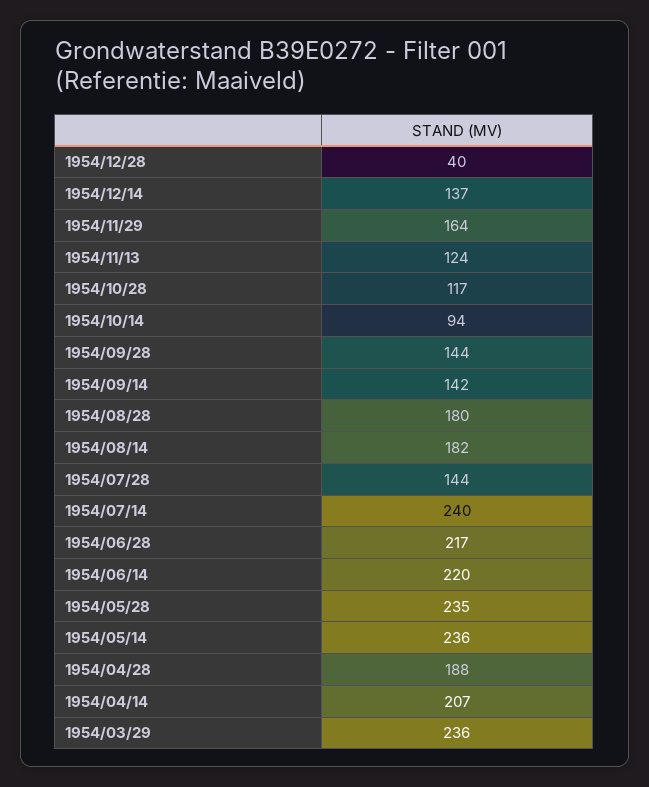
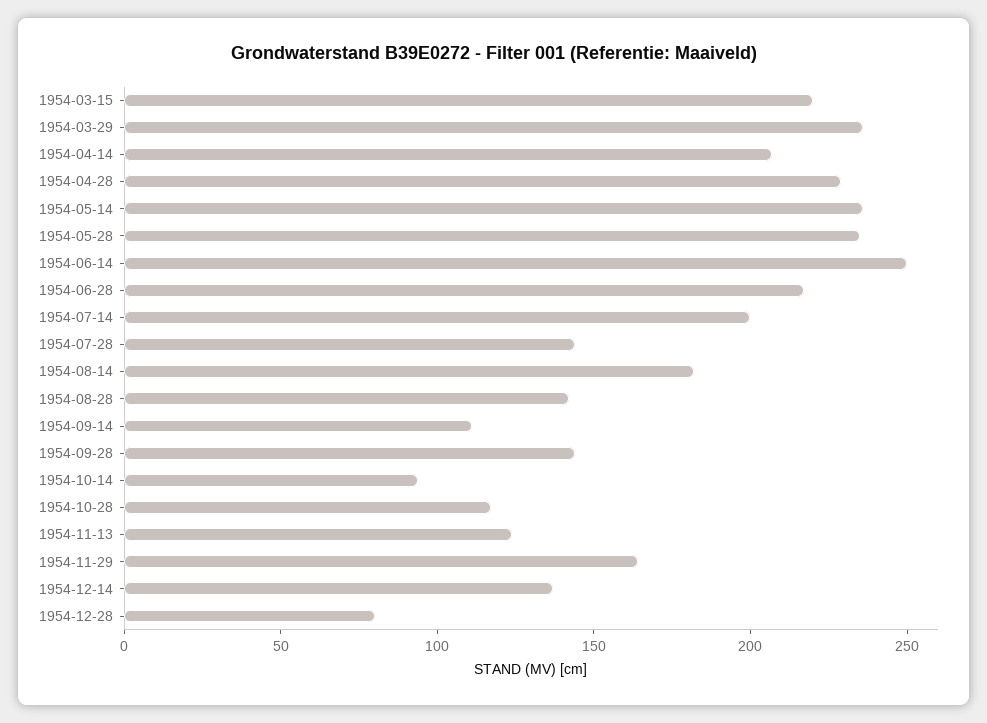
1954/12/28: 40 -> 80
1954/09/14: 142 -> 110
1954/08/28: 180 -> 140
1954/07/14: 240 -> 200
1954/06/14: 220 -> 250
1954/04/28: 188 -> 230
1954-03-15: none -> 220

